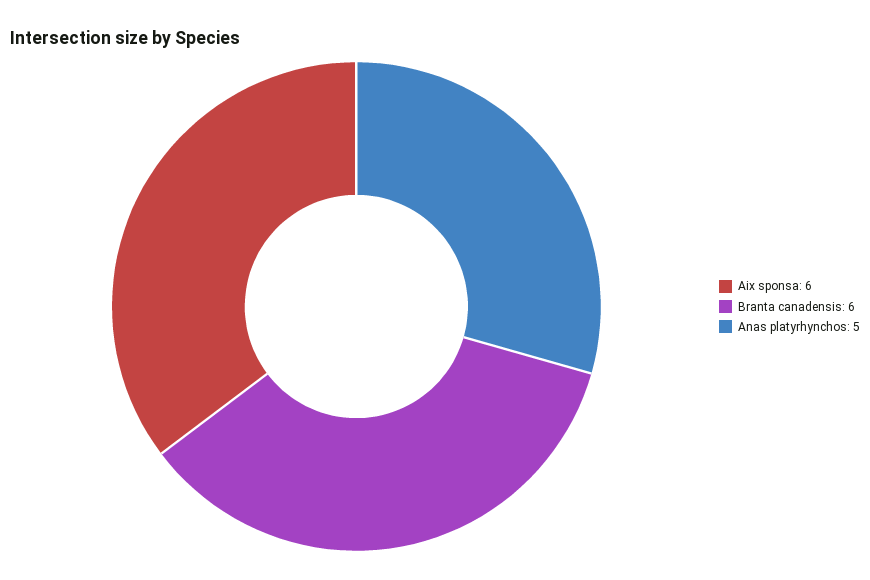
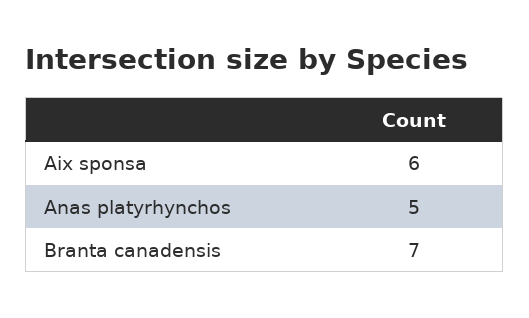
Branta canadensis: 6 -> 7

